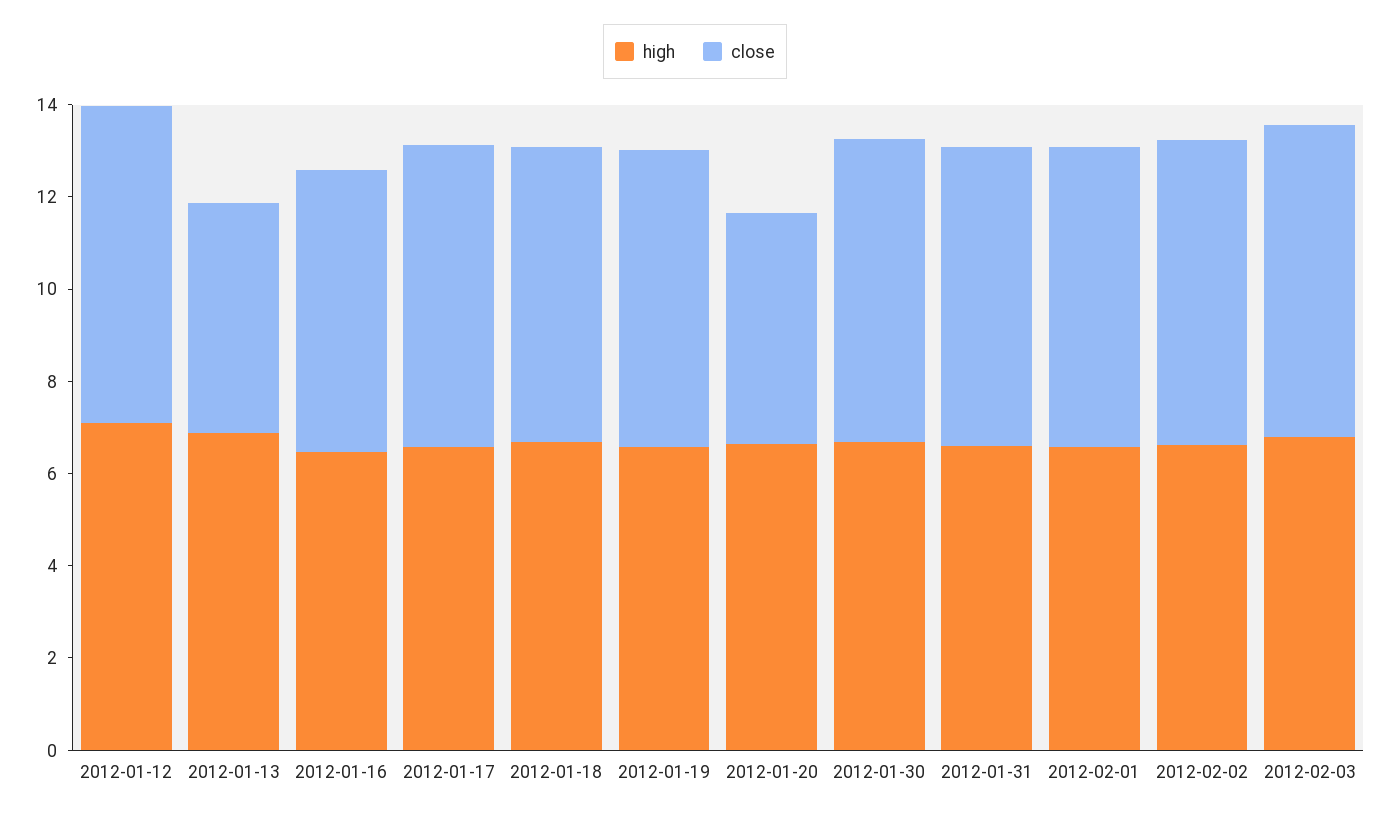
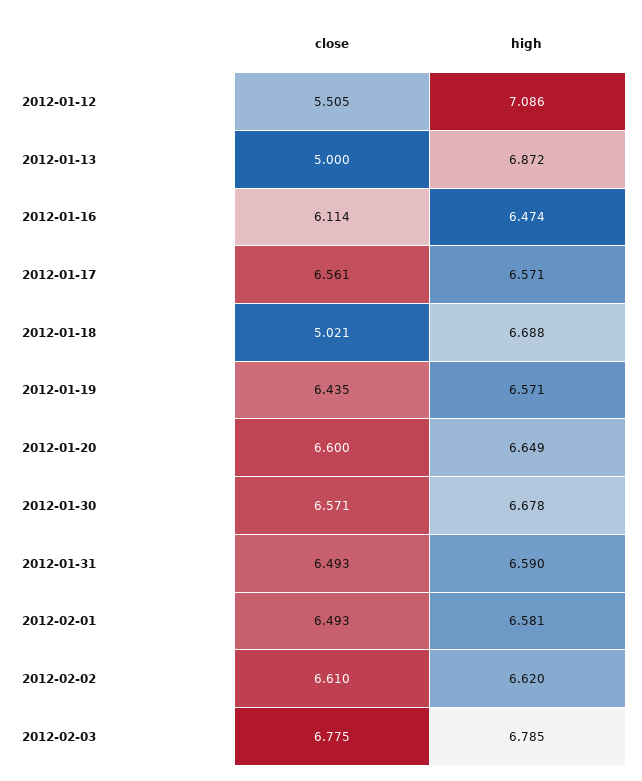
close, 2012-01-12: 7 -> 5.505
close, 2012-01-18: 6.5 -> 5.021
close, 2012-01-20: 5 -> 6.6

